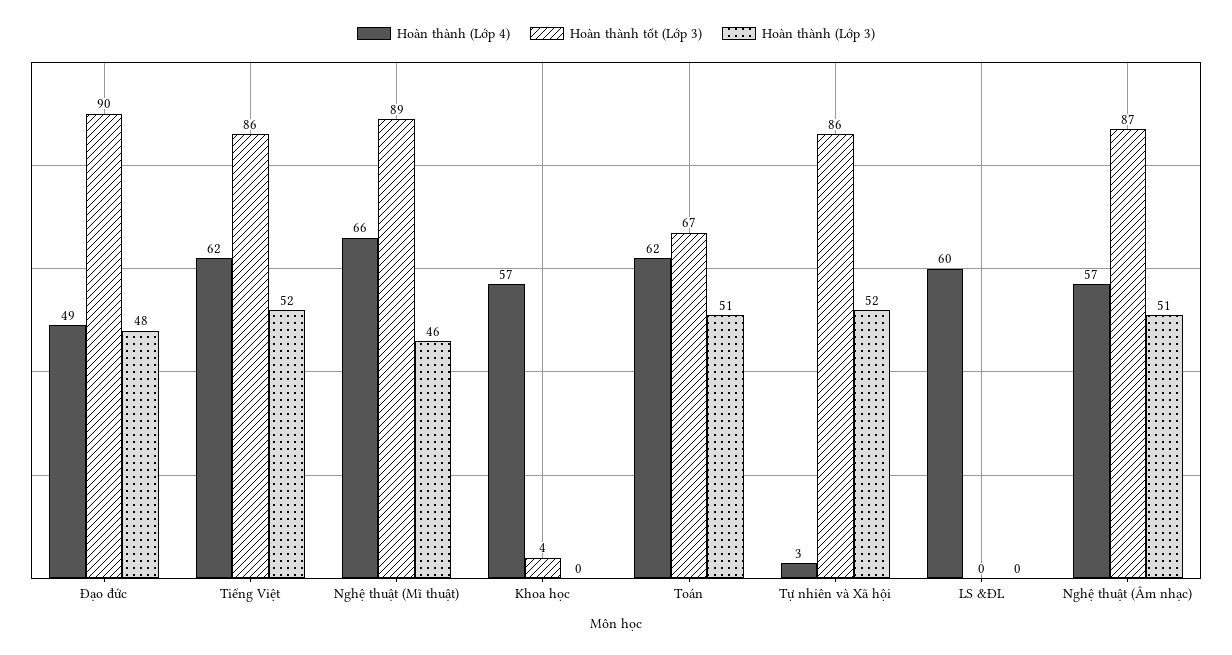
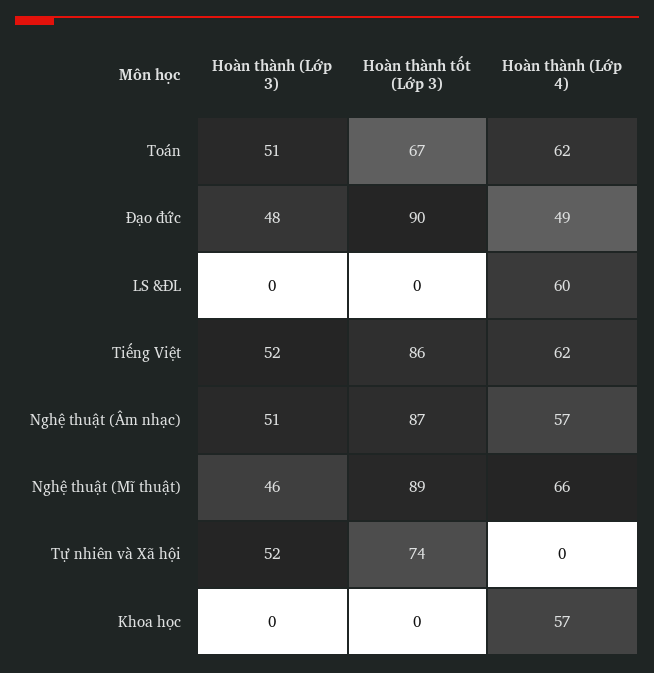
Hoàn thành tốt (Lớp 3), Khoa học: 4 -> 0
Hoàn thành (Lớp 4), Tự nhiên và Xã hội: 3 -> 0
Hoàn thành tốt (Lớp 3), Tự nhiên và Xã hội: 86 -> 74

